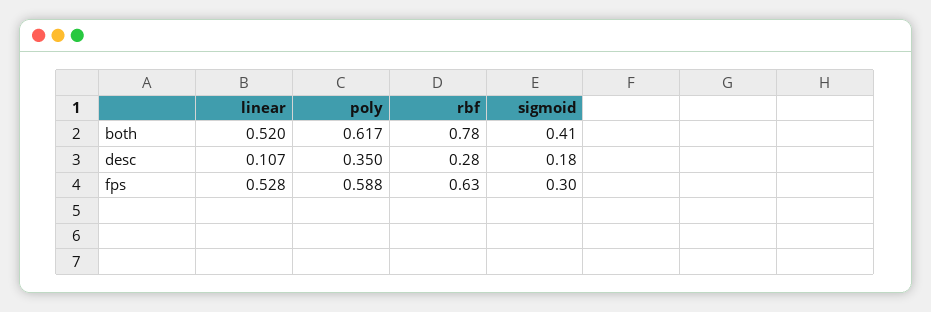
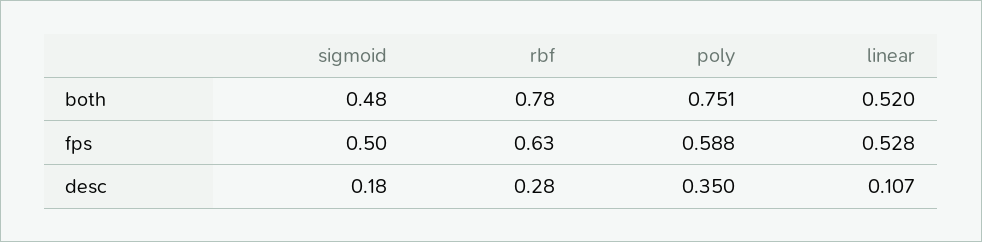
poly, both: 0.617 -> 0.751
sigmoid, both: 0.41 -> 0.48
sigmoid, fps: 0.3 -> 0.5

